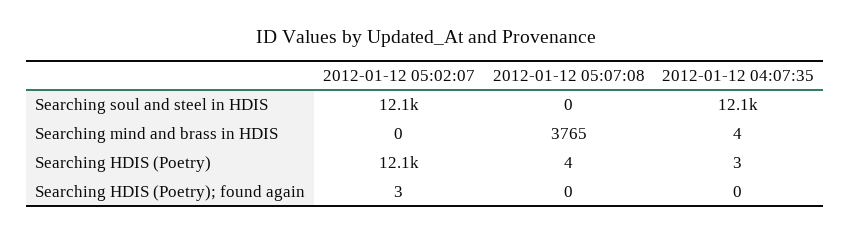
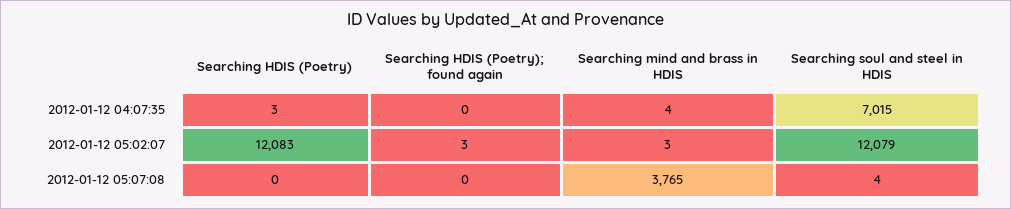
2012-01-12 05:07:08, Searching soul and steel in HDIS: 0 -> 4
2012-01-12 04:07:35, Searching soul and steel in HDIS: 12100 -> 7015
2012-01-12 05:02:07, Searching mind and brass in HDIS: 0 -> 3
2012-01-12 05:07:08, Searching HDIS (Poetry): 4 -> 0

